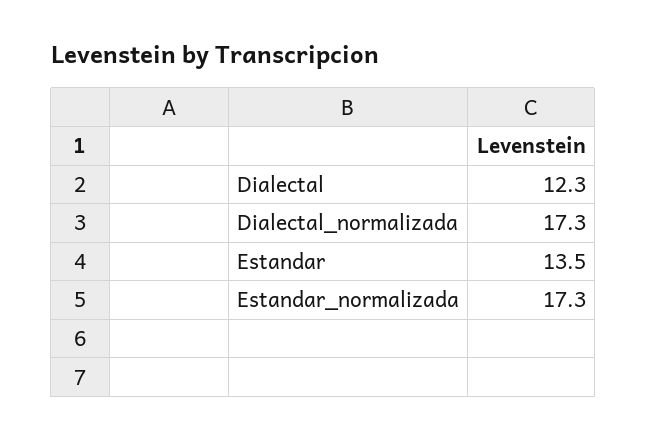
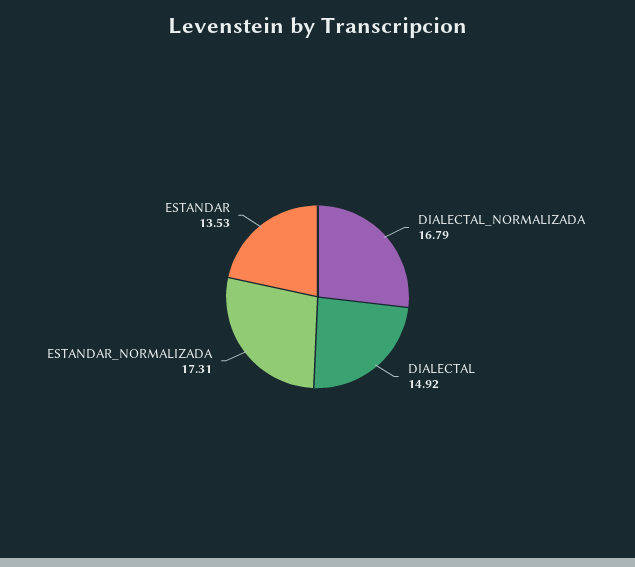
Dialectal: 12.3 -> 14.92
Dialectal_normalizada: 17.3 -> 16.79

